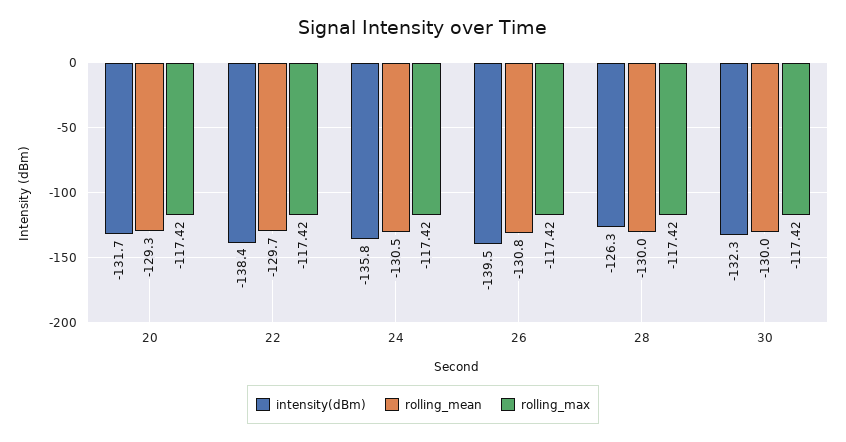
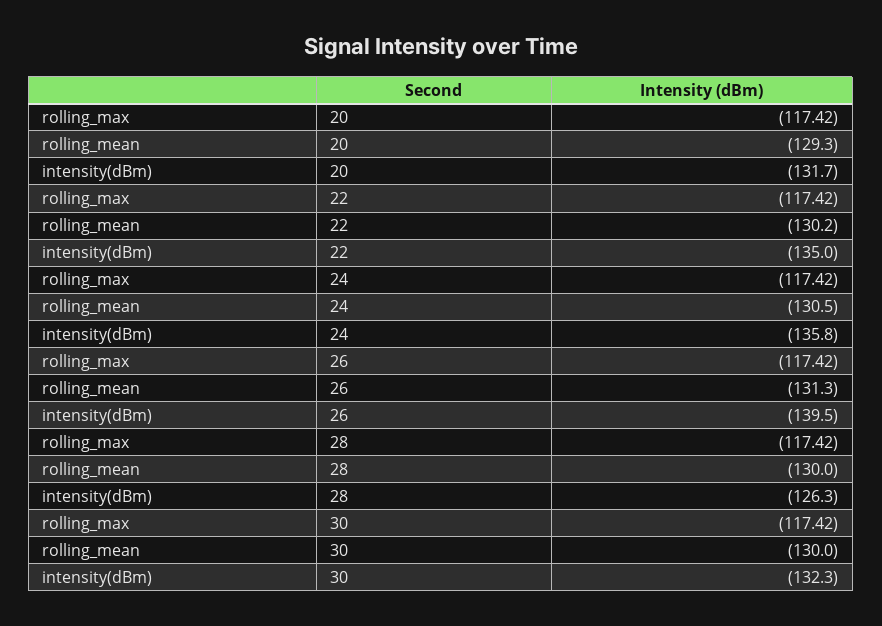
intensity(dBm), 22: -138.4 -> -135
rolling_mean, 22: -129.7 -> -130.2
rolling_mean, 26: -130.8 -> -131.3

